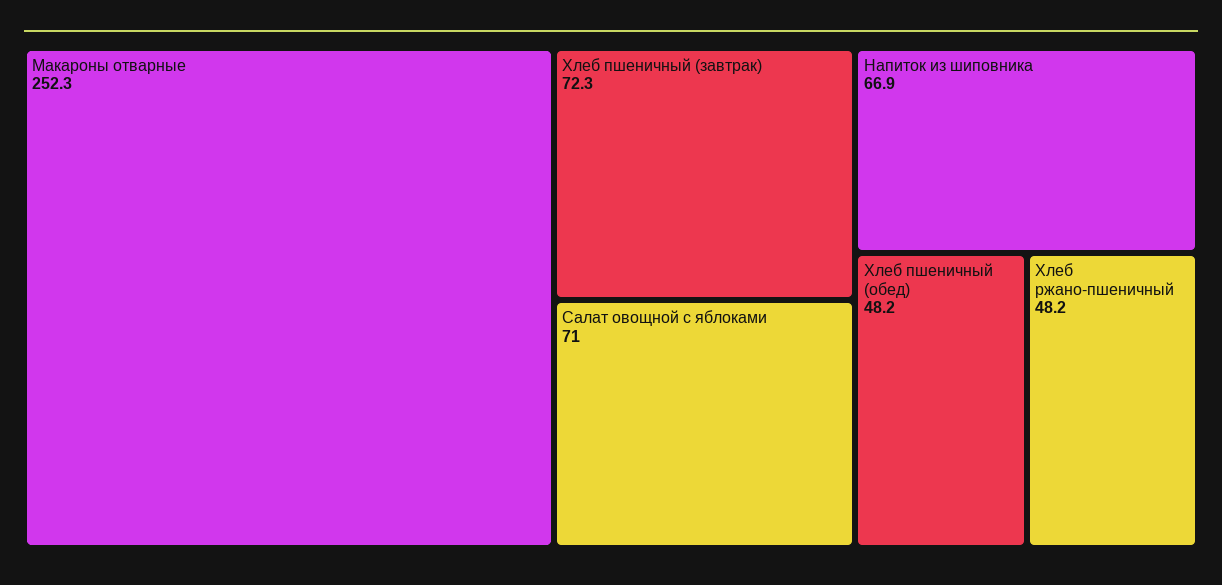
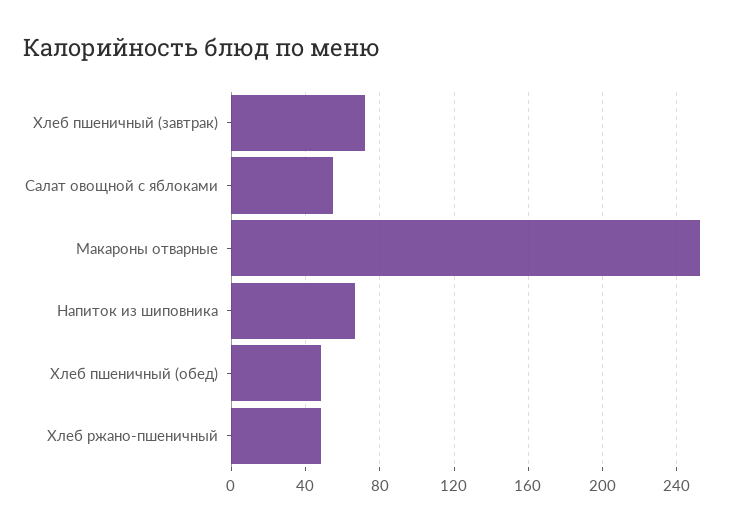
Салат овощной с яблоками: 71 -> 55

